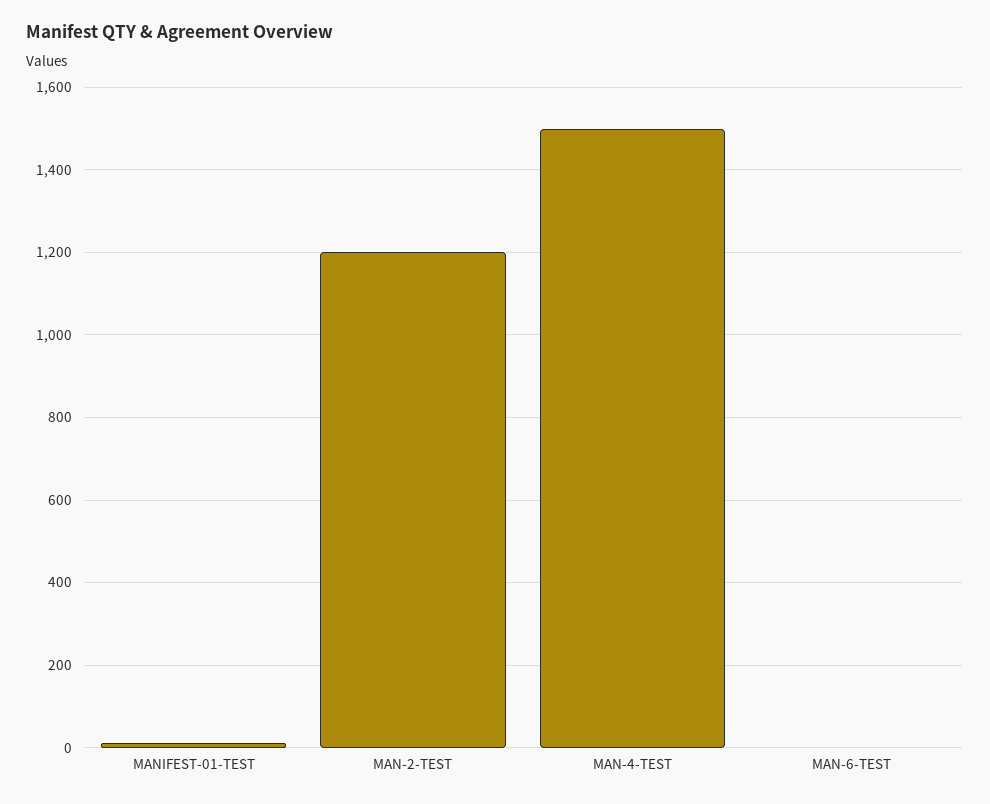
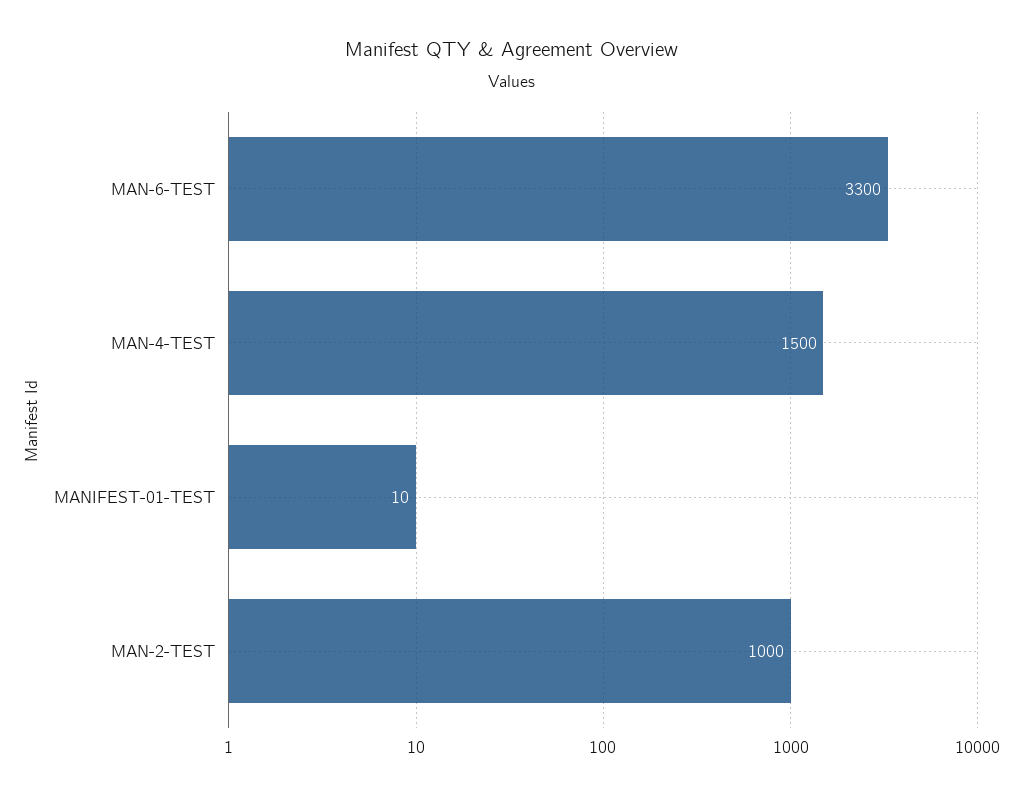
MAN-2-TEST: 1200 -> 1000
MAN-6-TEST: 0 -> 3300

